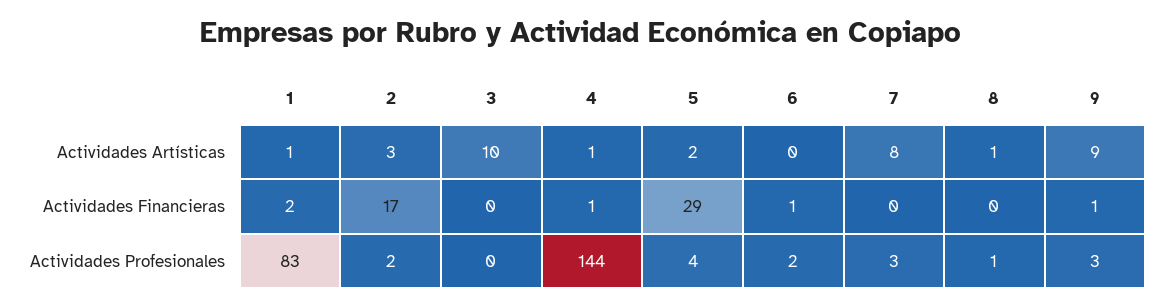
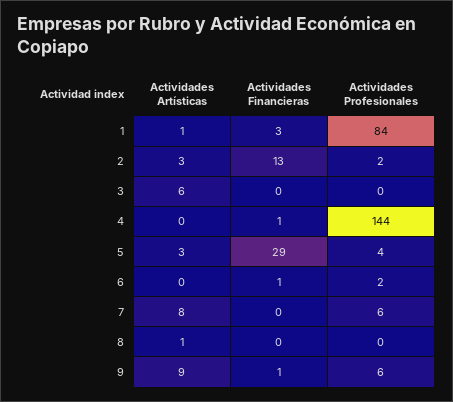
3, Actividades Artísticas: 10 -> 6
4, Actividades Artísticas: 1 -> 0
5, Actividades Artísticas: 2 -> 3
1, Actividades Financieras: 2 -> 3
2, Actividades Financieras: 17 -> 13
1, Actividades Profesionales: 83 -> 84
7, Actividades Profesionales: 3 -> 6
8, Actividades Profesionales: 1 -> 0
9, Actividades Profesionales: 3 -> 6

